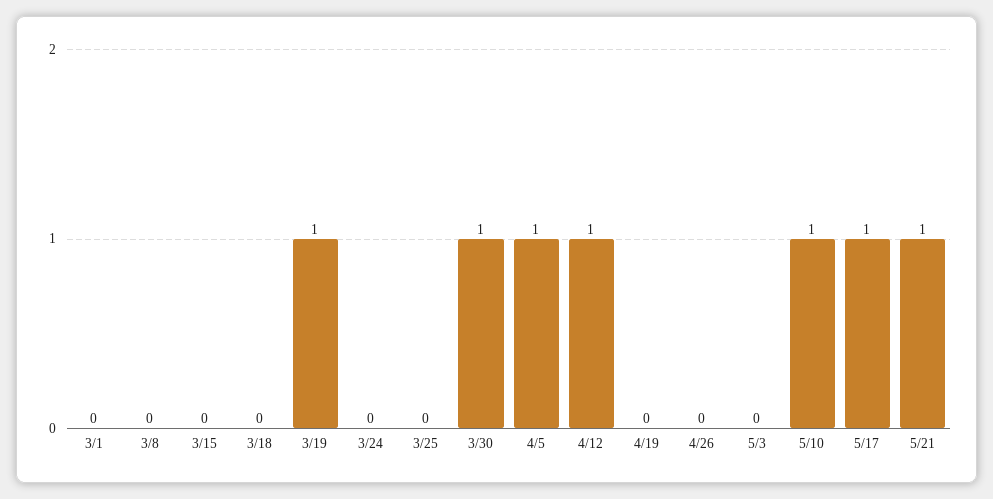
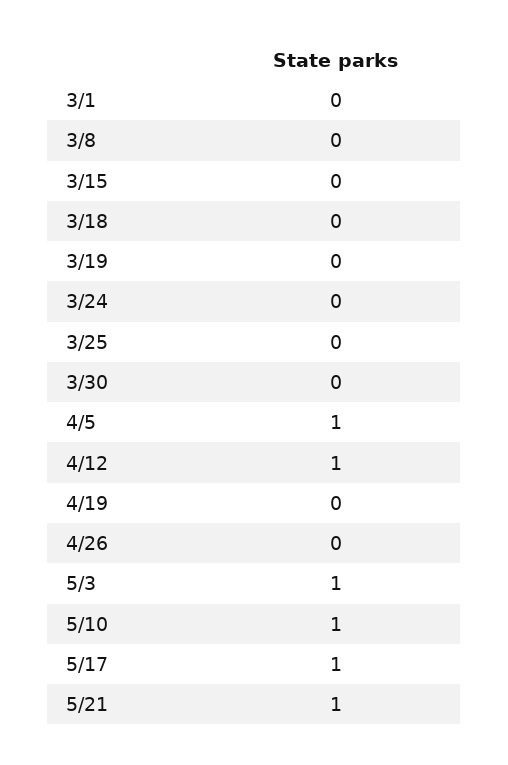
3/19: 1 -> 0
3/30: 1 -> 0
5/3: 0 -> 1

